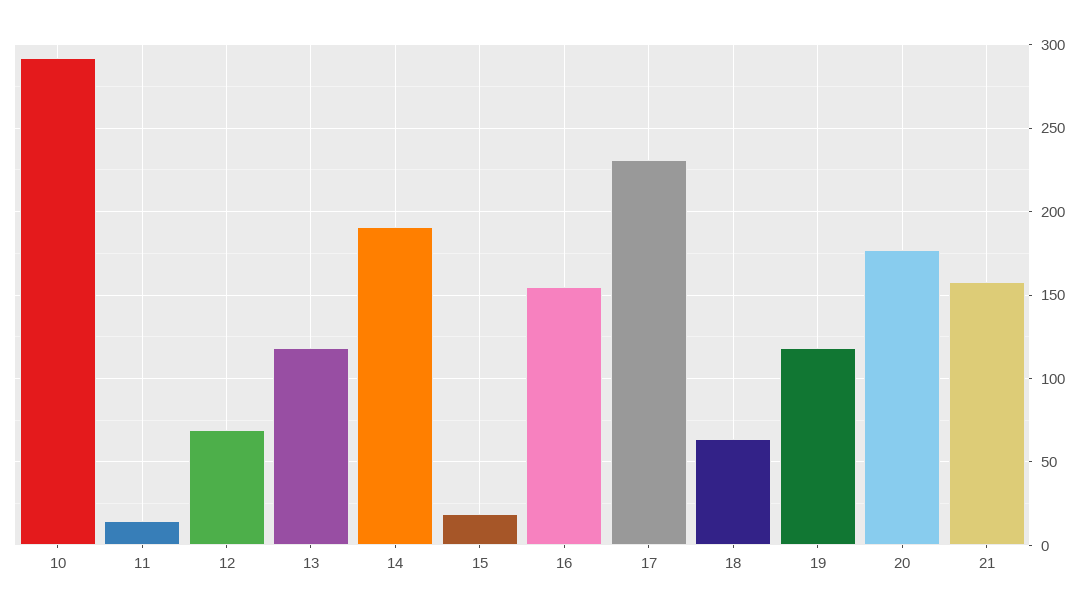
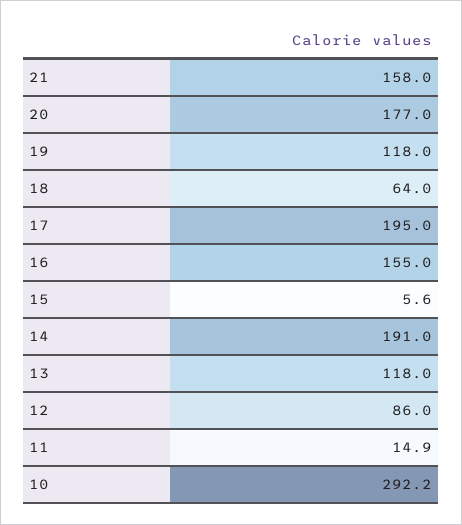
12: 70 -> 86
15: 20 -> 5.6
17: 230 -> 195

